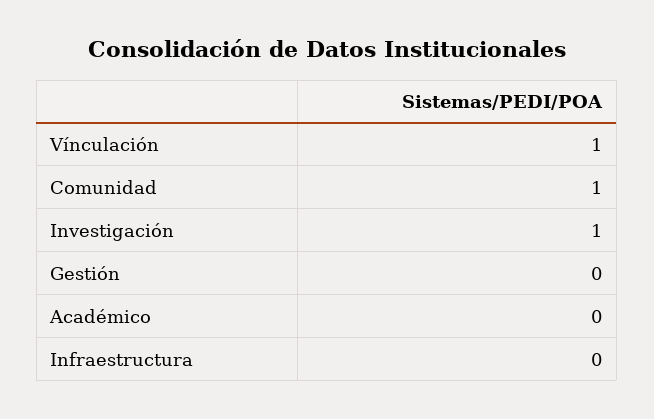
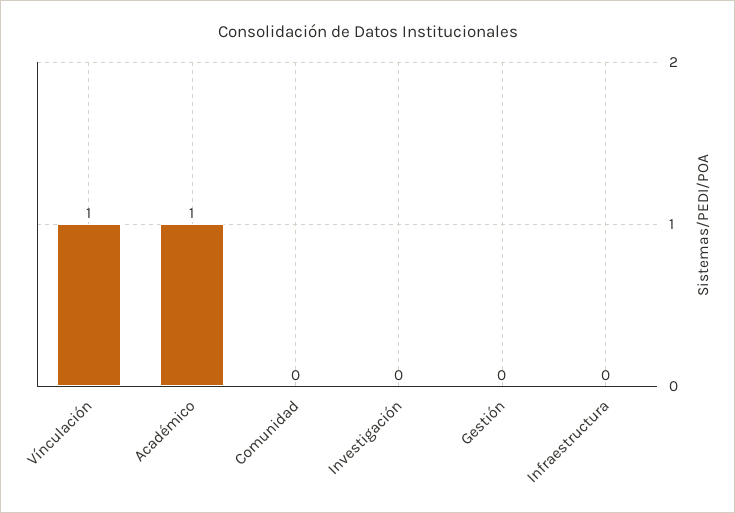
Comunidad: 1 -> 0
Investigación: 1 -> 0
Académico: 0 -> 1

